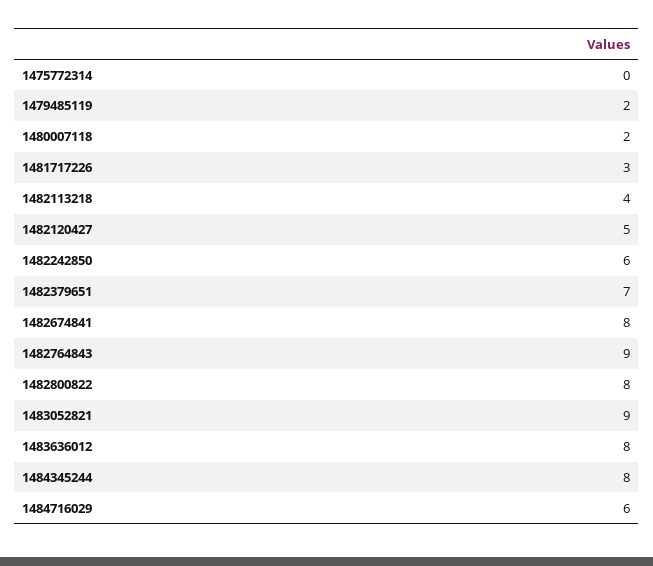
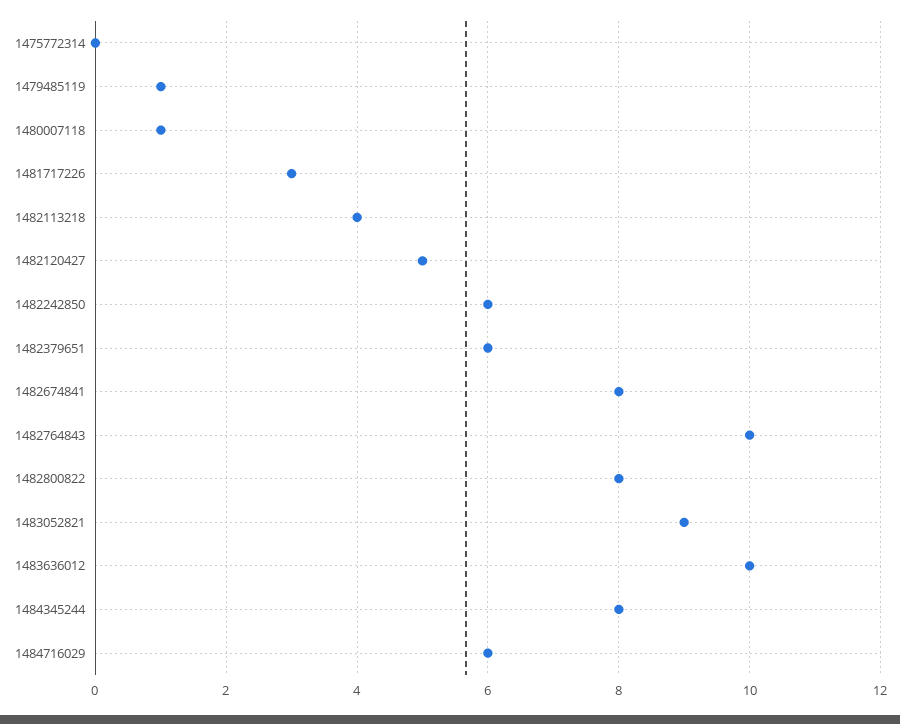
1479485119: 2 -> 1
1480007118: 2 -> 1
1482379651: 7 -> 6
1482764843: 9 -> 10
1483636012: 8 -> 10

